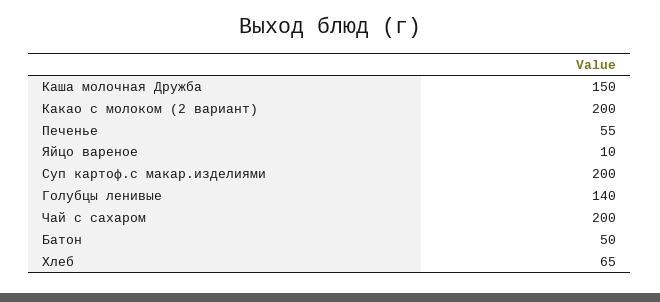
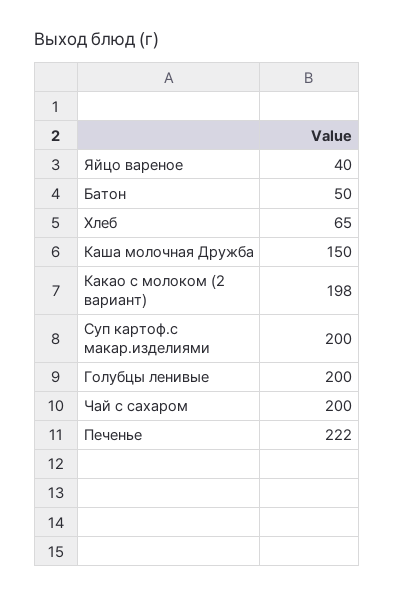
Какао с молоком (2 вариант): 200 -> 198
Печенье: 55 -> 222
Яйцо вареное: 10 -> 40
Голубцы ленивые: 140 -> 200

